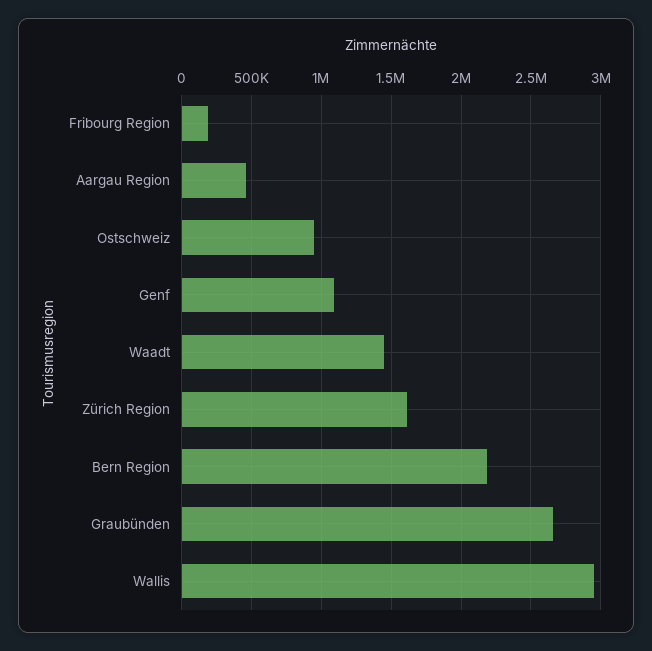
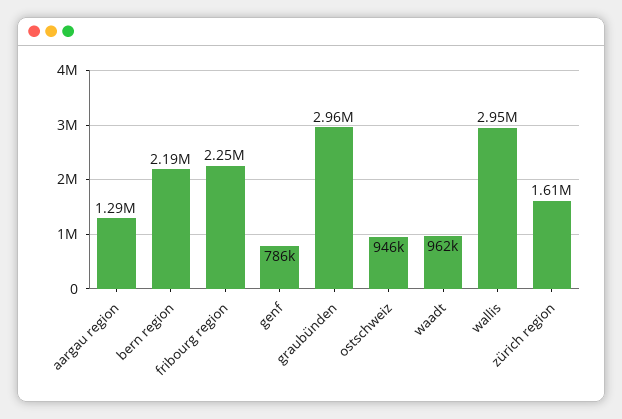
Fribourg Region: 200000 -> 2250000
Aargau Region: 450000 -> 1290000
Genf: 1100000 -> 786000
Waadt: 1450000 -> 962000
Graubünden: 2650000 -> 2960000

